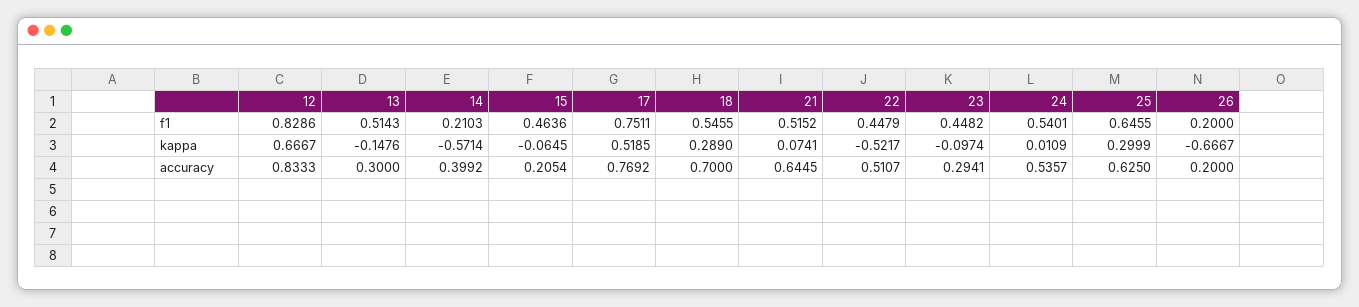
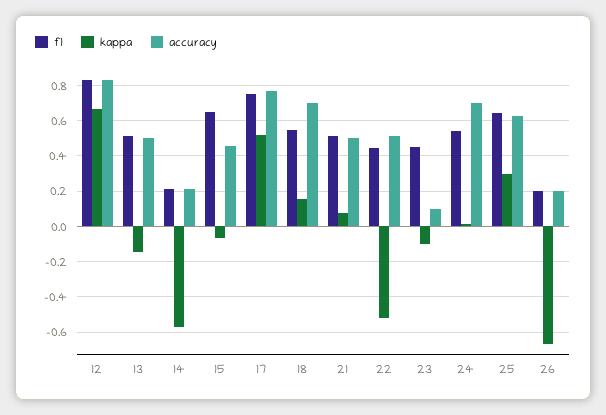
f1, 15: 0.4636 -> 0.65
kappa, 18: 0.289 -> 0.15
accuracy, 13: 0.3 -> 0.5
accuracy, 14: 0.3992 -> 0.2
accuracy, 15: 0.2054 -> 0.45
accuracy, 21: 0.6445 -> 0.5
accuracy, 23: 0.2941 -> 0.1
accuracy, 24: 0.5357 -> 0.7

